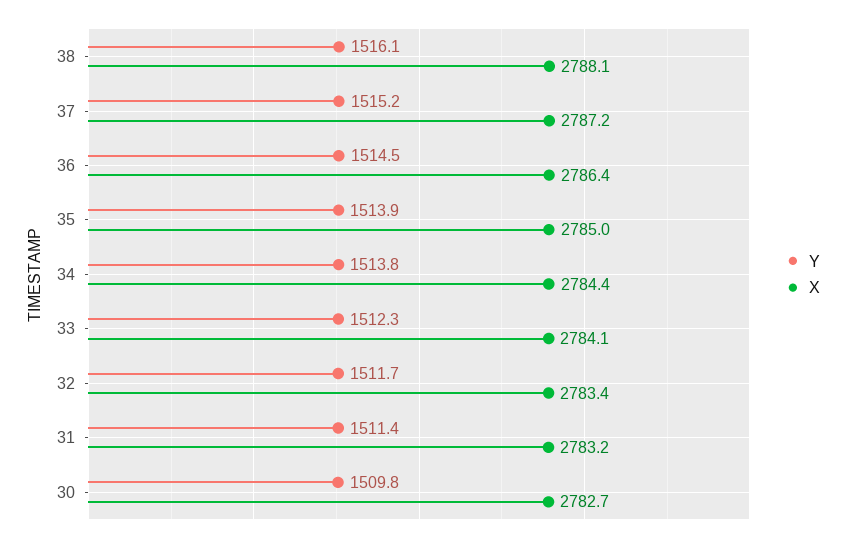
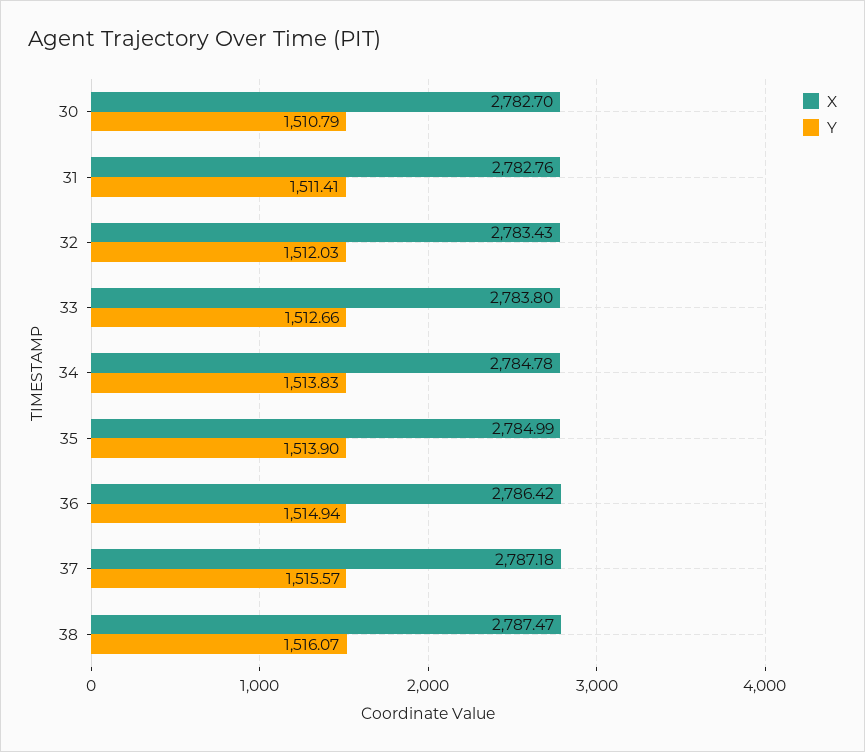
X, 38: 2788.1 -> 2787.47
Y, 37: 1515.2 -> 1515.57
Y, 36: 1514.5 -> 1514.94
X, 34: 2784.4 -> 2784.78
Y, 33: 1512.3 -> 1512.66
X, 33: 2784.1 -> 2783.8
Y, 32: 1511.7 -> 1512.03
X, 31: 2783.2 -> 2782.76
Y, 30: 1509.8 -> 1510.79

